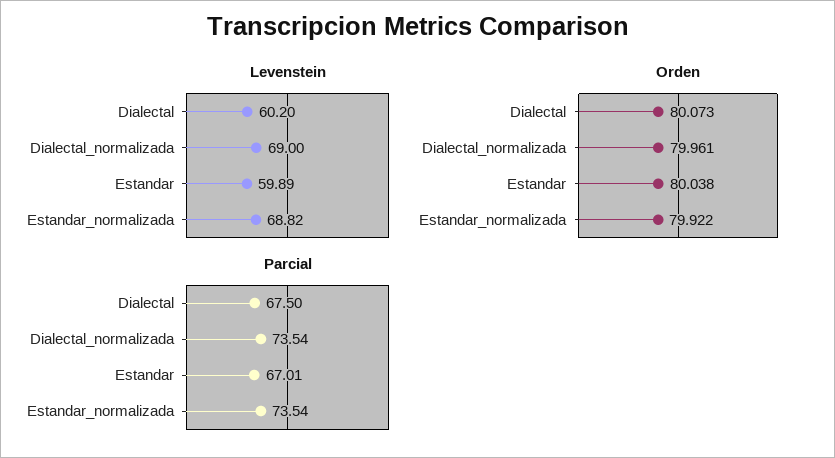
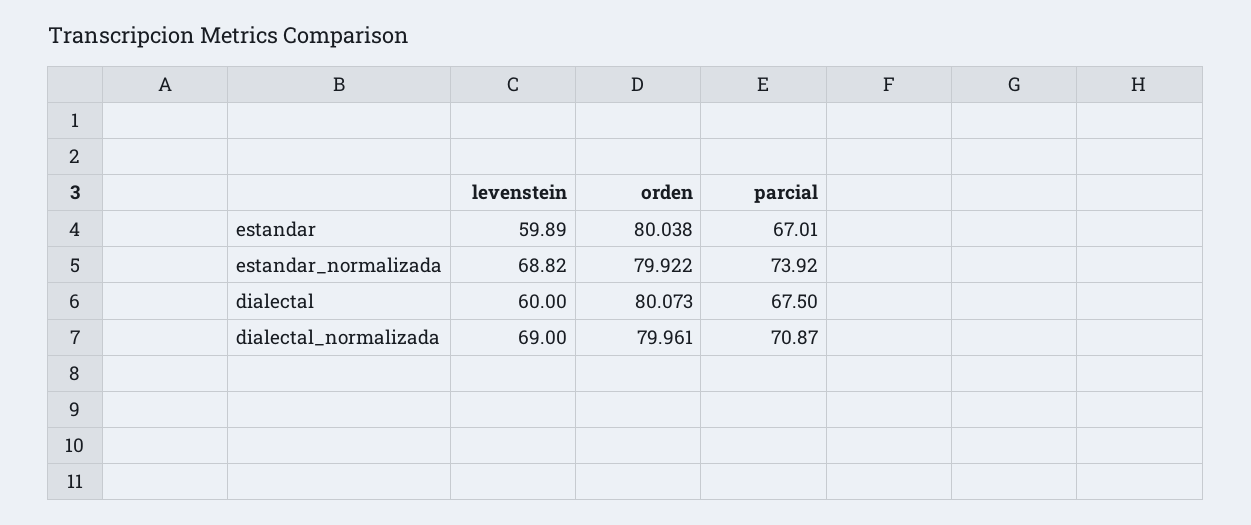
Levenstein, Dialectal: 60.2 -> 60
Parcial, Dialectal_normalizada: 73.54 -> 70.87
Parcial, Estandar_normalizada: 73.54 -> 73.92

